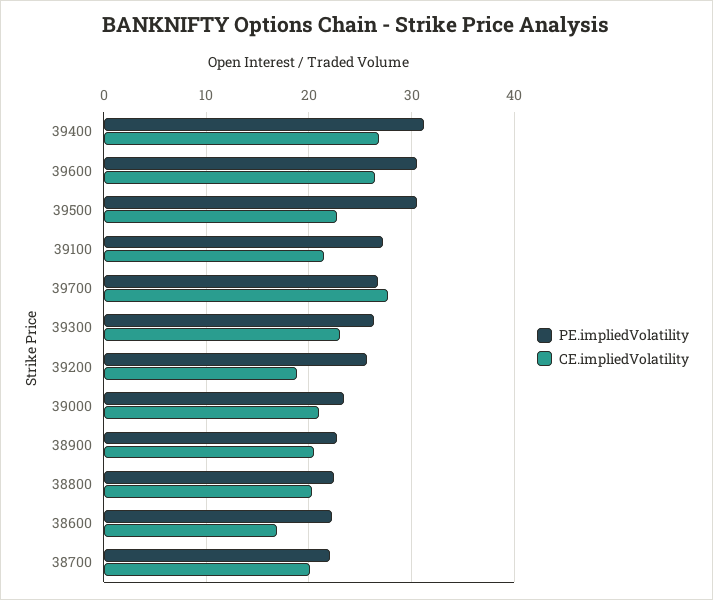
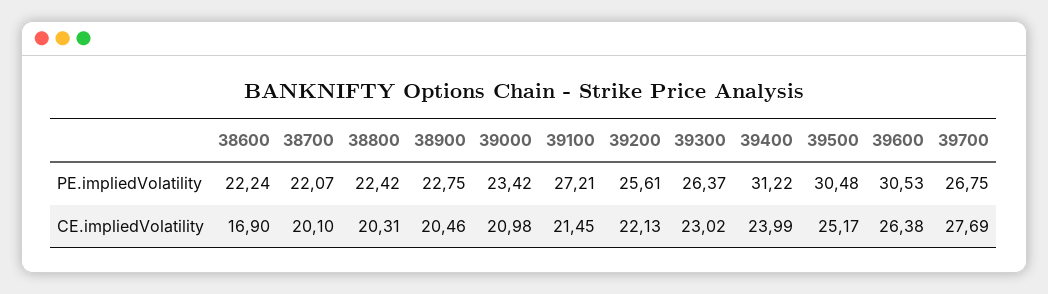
CE.impliedVolatility, 39400: 27 -> 23.99
CE.impliedVolatility, 39500: 23 -> 25.17
CE.impliedVolatility, 39200: 19 -> 22.13

